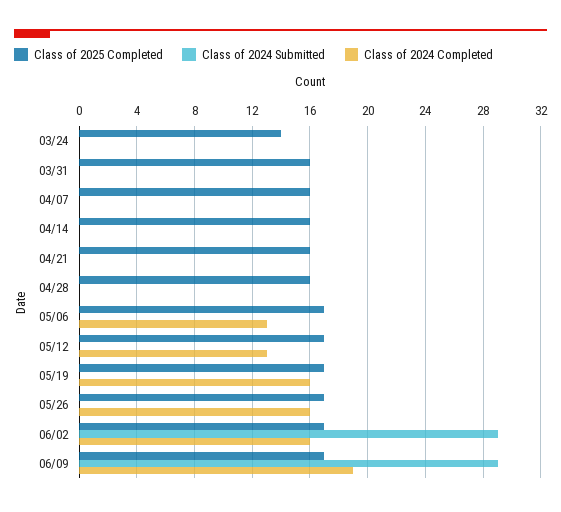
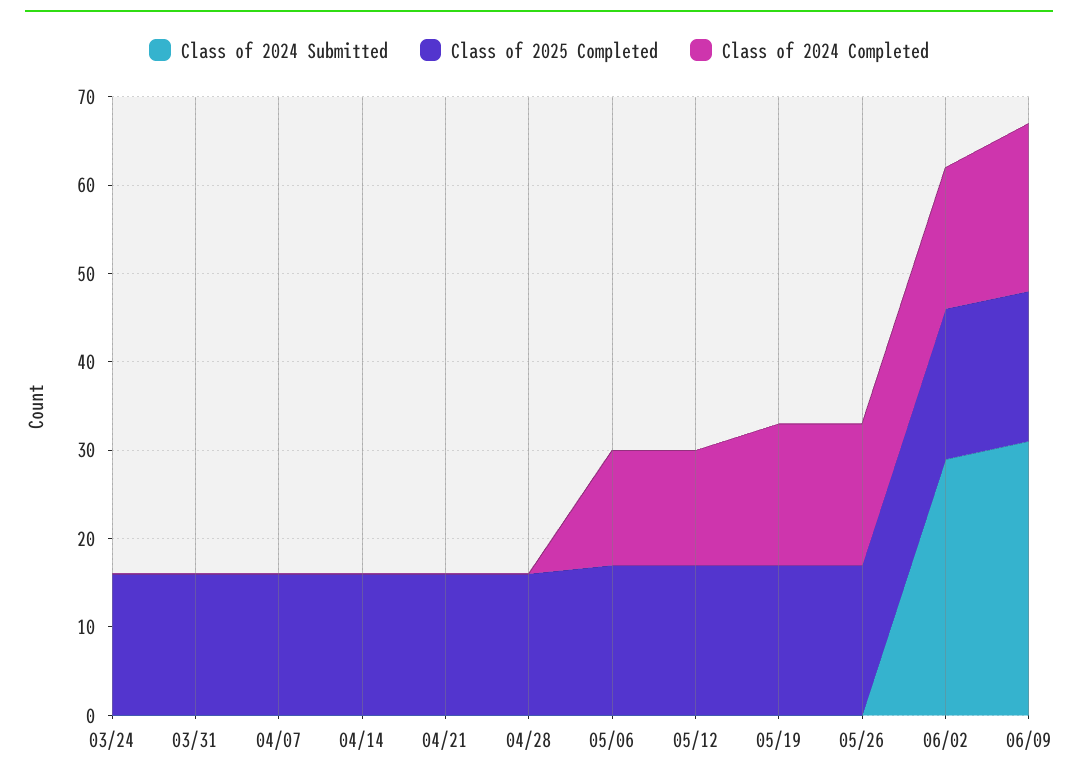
Class of 2025 Completed, 03/24: 14 -> 16
Class of 2024 Submitted, 06/09: 29 -> 31

